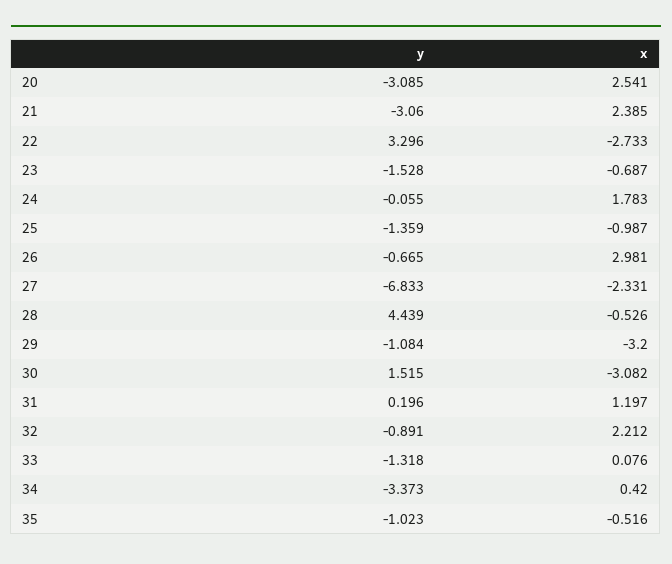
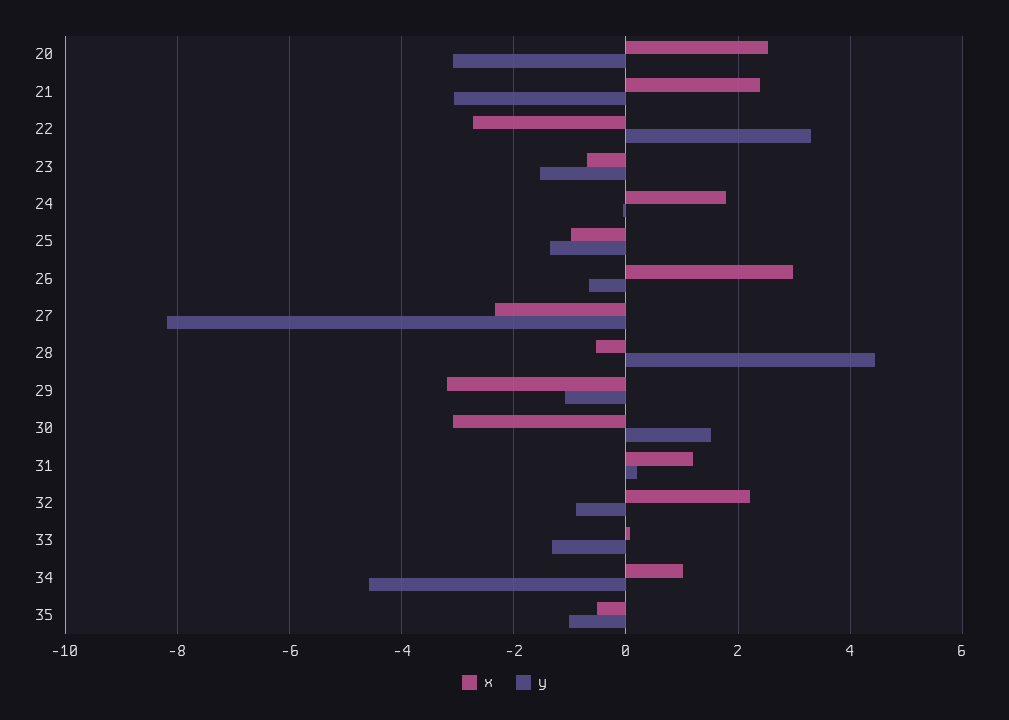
y, 27: -6.833 -> -8.2
y, 34: -3.373 -> -4.6
x, 34: 0.42 -> 1

